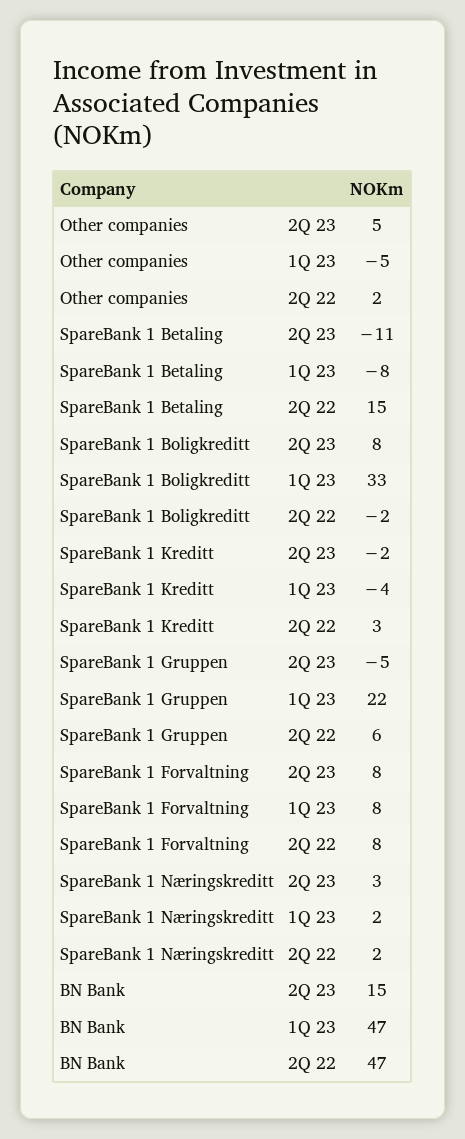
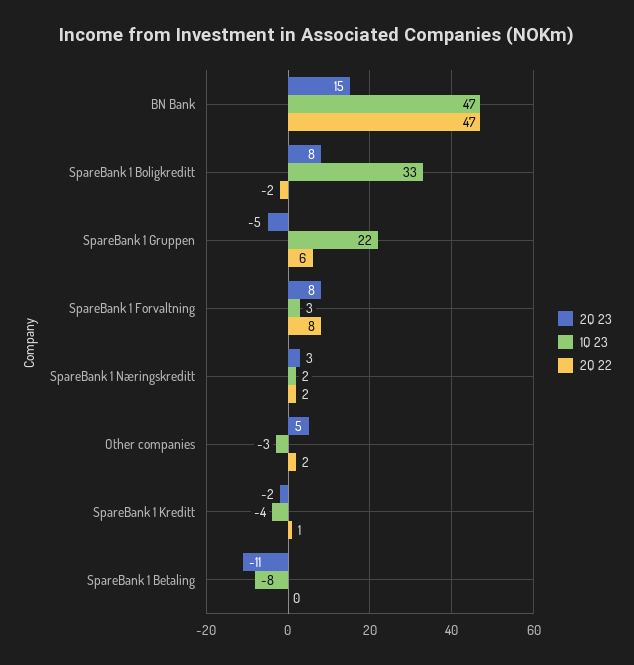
1Q 23, Other companies: -5 -> -3
2Q 22, SpareBank 1 Betaling: 15 -> 0
2Q 22, SpareBank 1 Kreditt: 3 -> 1
1Q 23, SpareBank 1 Forvaltning: 8 -> 3

